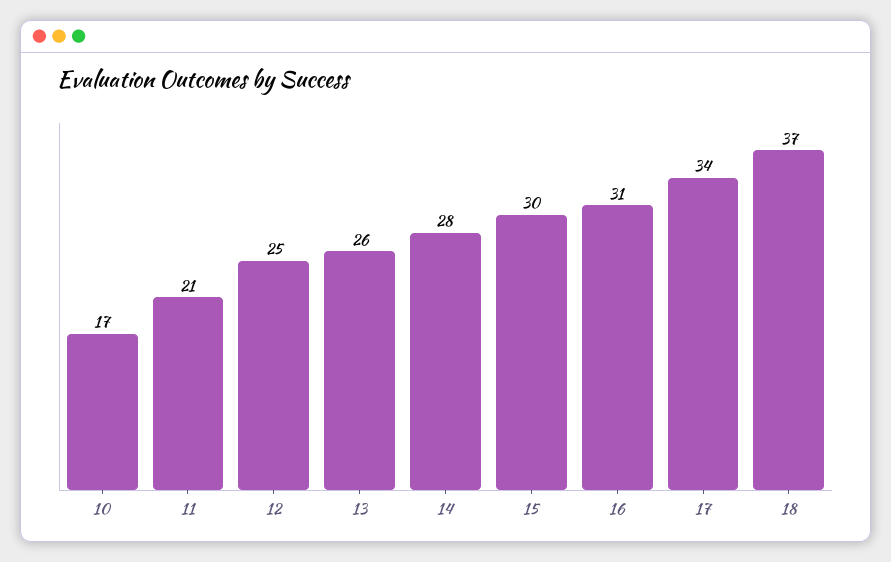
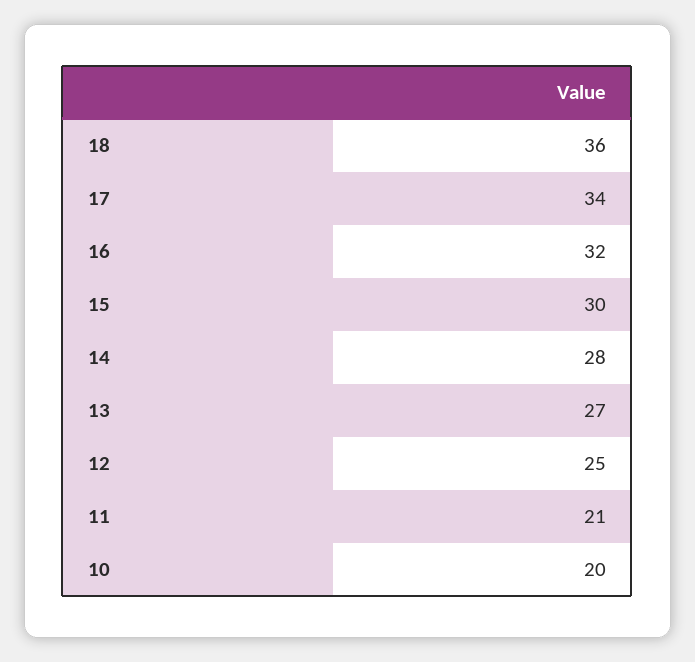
10: 17 -> 20
13: 26 -> 27
16: 31 -> 32
18: 37 -> 36

